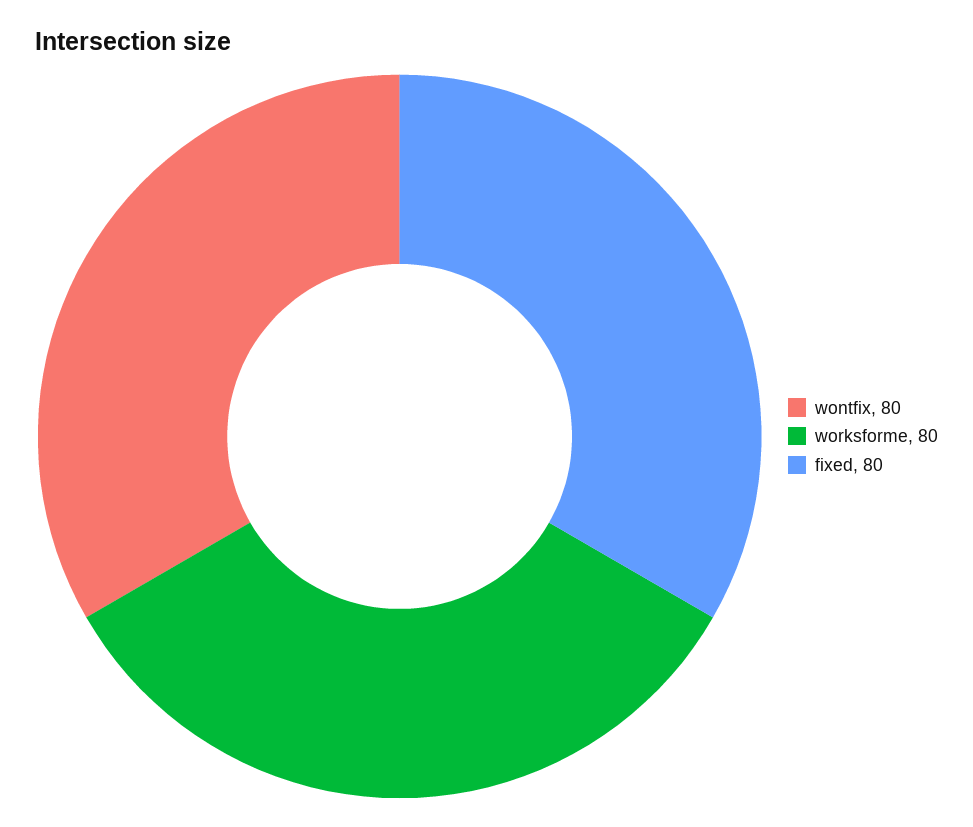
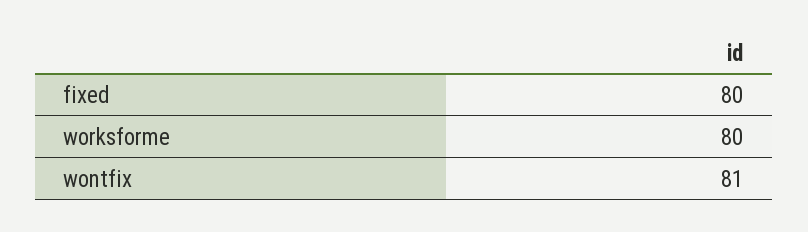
wontfix: 80 -> 81

